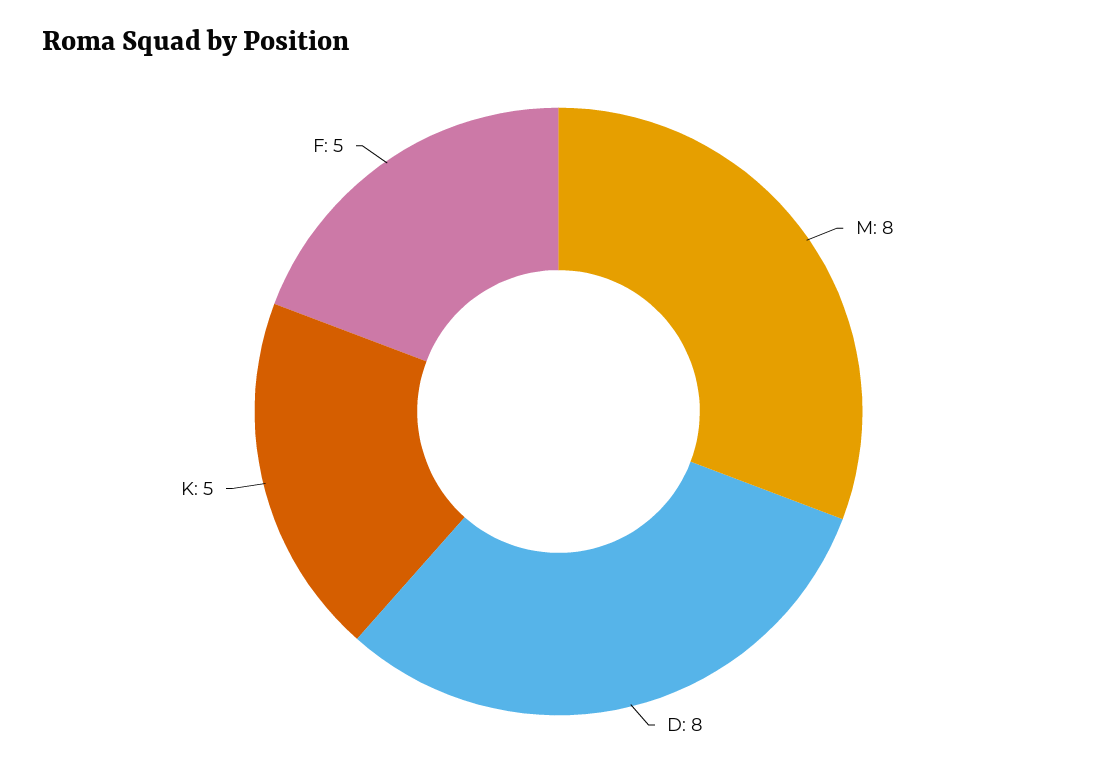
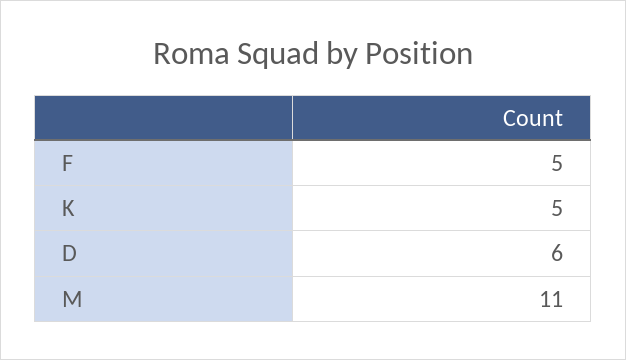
M: 8 -> 11
D: 8 -> 6

